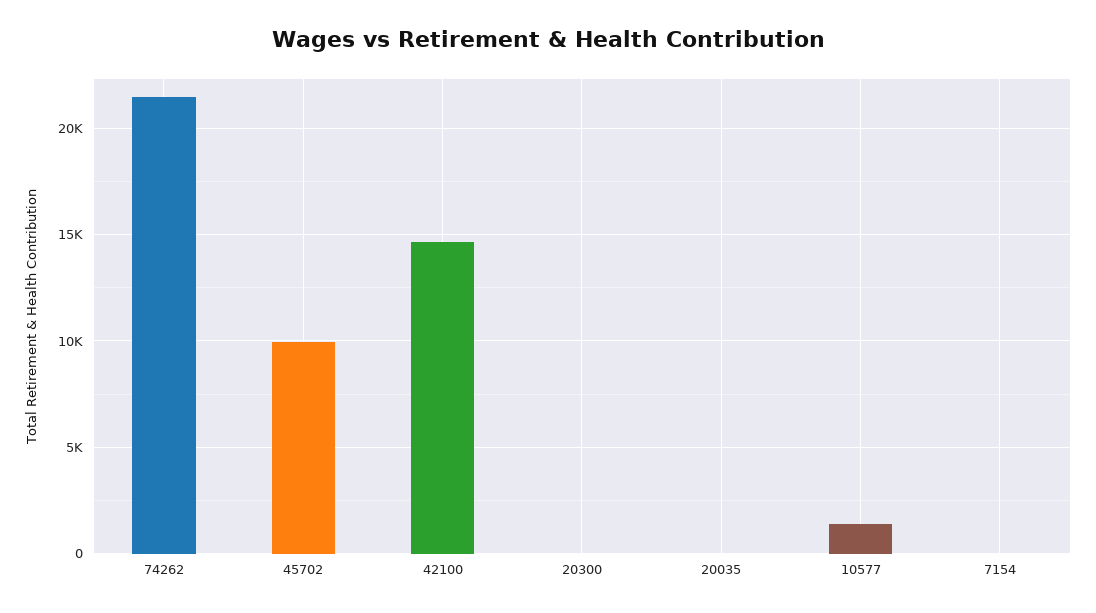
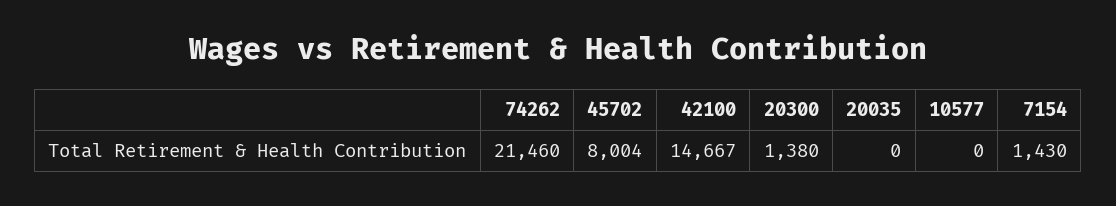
45702: 10000 -> 8004
20300: 0 -> 1380
10577: 1500 -> 0
7154: 0 -> 1430

